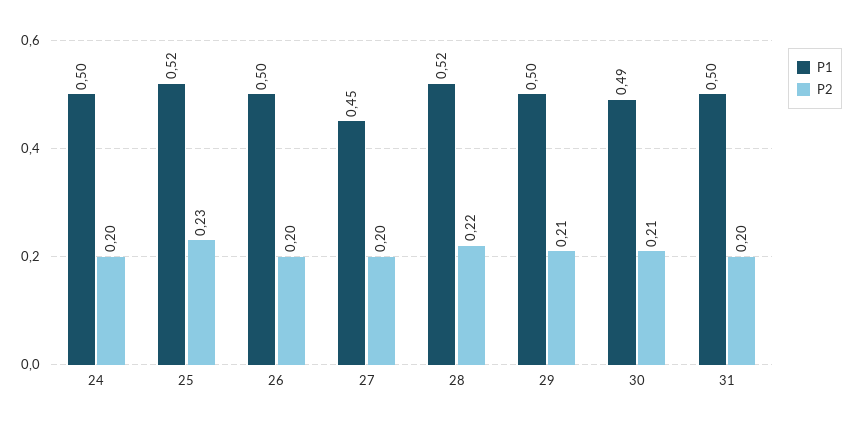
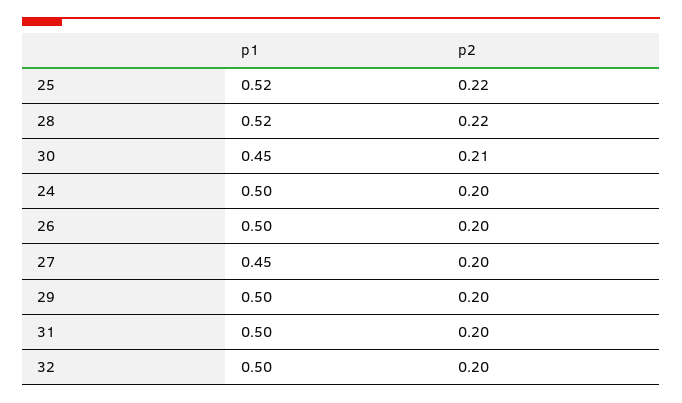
P2, 25: 0.23 -> 0.22
P2, 29: 0.21 -> 0.2
P1, 30: 0.49 -> 0.45
P1, 32: none -> 0.5
P2, 32: none -> 0.2

